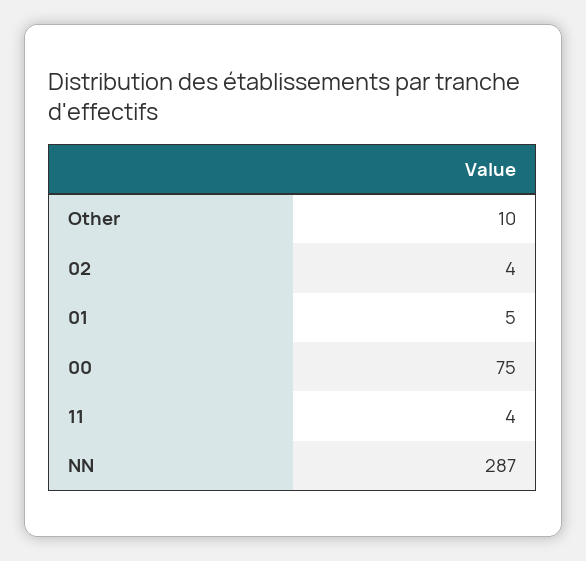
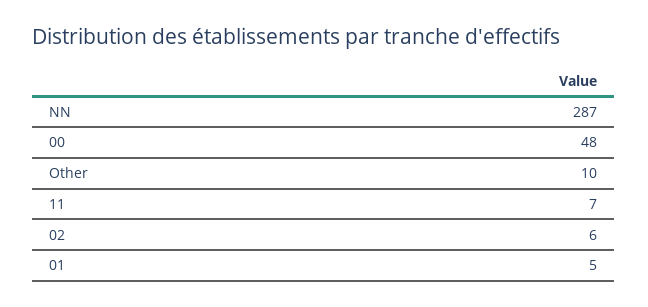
02: 4 -> 6
00: 75 -> 48
11: 4 -> 7

